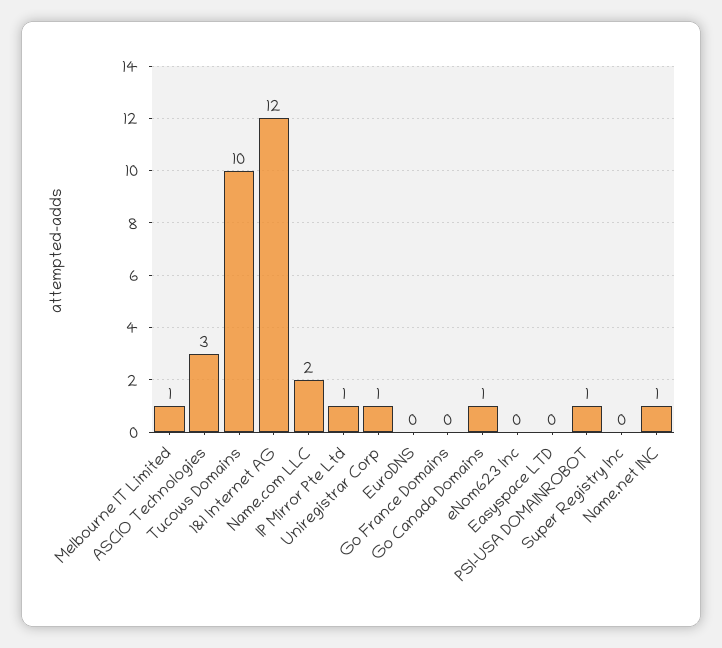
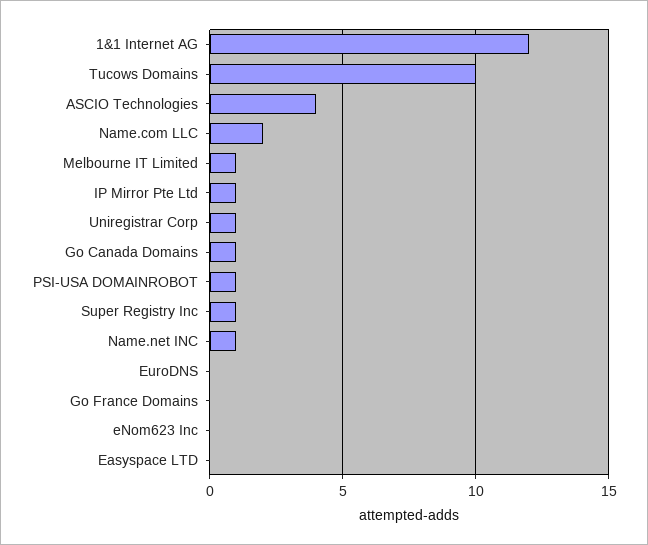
ASCIO Technologies: 3 -> 4
Super Registry Inc: 0 -> 1

